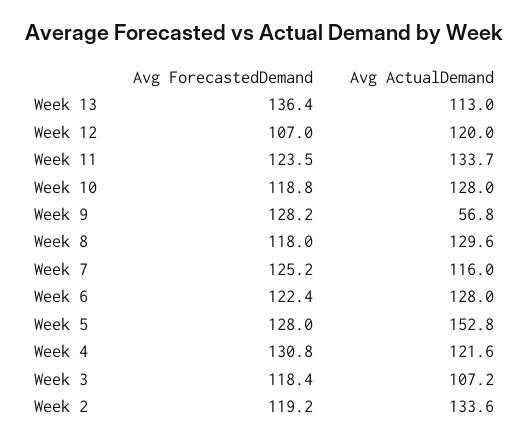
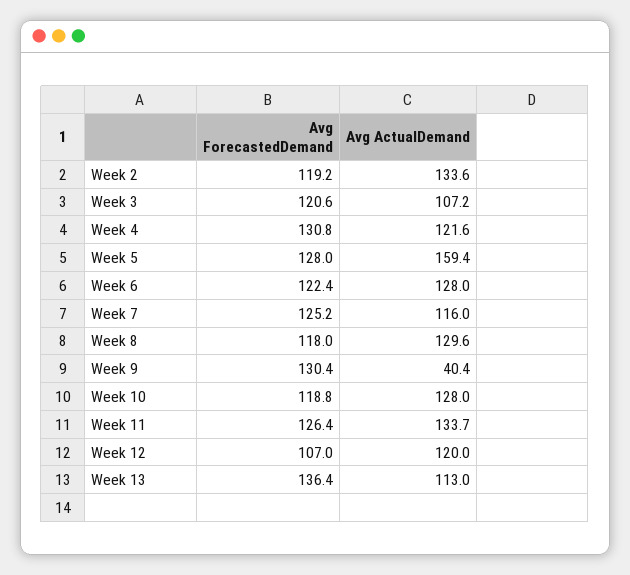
Avg ForecastedDemand, Week 11: 123.5 -> 126.4
Avg ForecastedDemand, Week 9: 128.2 -> 130.4
Avg ActualDemand, Week 9: 56.8 -> 40.4
Avg ActualDemand, Week 5: 152.8 -> 159.4
Avg ForecastedDemand, Week 3: 118.4 -> 120.6

